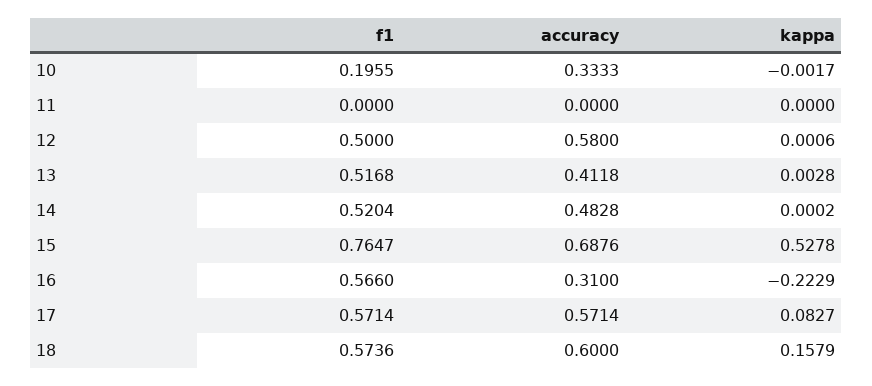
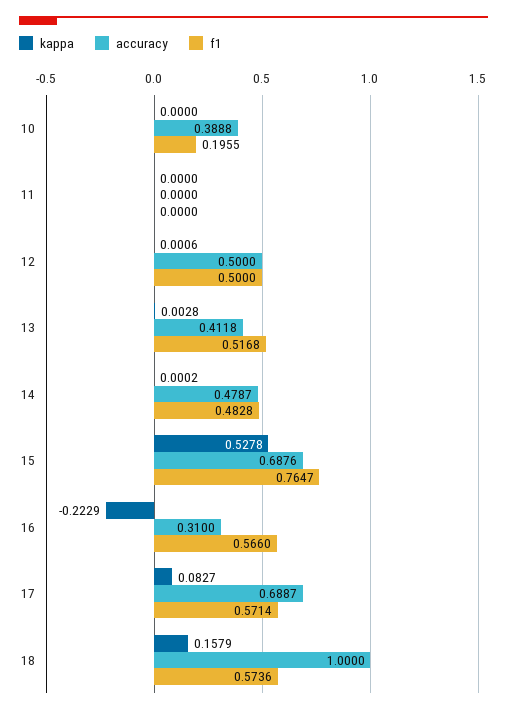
accuracy, 10: 0.3333 -> 0.3888
kappa, 10: -0.0017 -> 0
accuracy, 12: 0.58 -> 0.5
f1, 14: 0.5204 -> 0.4828
accuracy, 14: 0.4828 -> 0.4787
accuracy, 17: 0.5714 -> 0.6887
accuracy, 18: 0.6 -> 1

